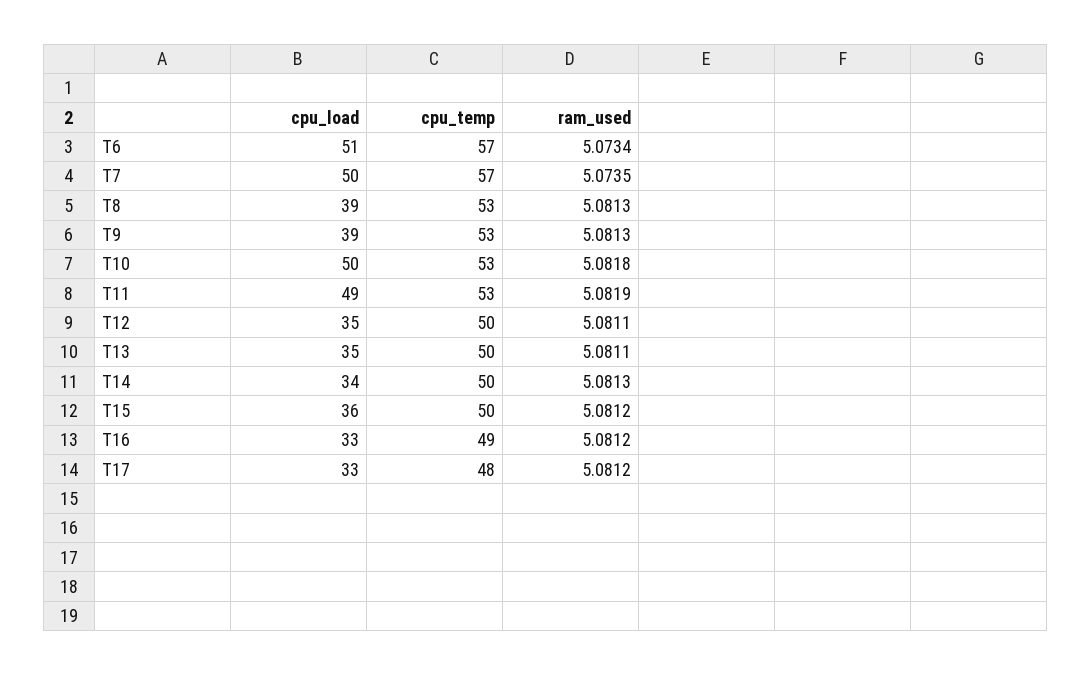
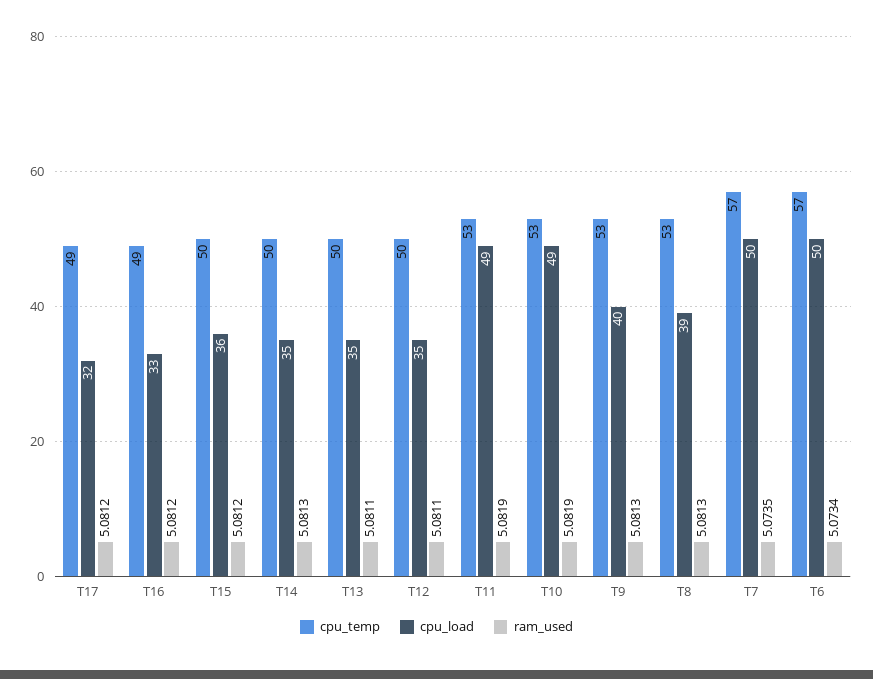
cpu_load, T6: 51 -> 50
cpu_load, T9: 39 -> 40
cpu_load, T10: 50 -> 49
ram_used, T10: 5.0818 -> 5.0819
cpu_load, T14: 34 -> 35
cpu_load, T17: 33 -> 32
cpu_temp, T17: 48 -> 49

